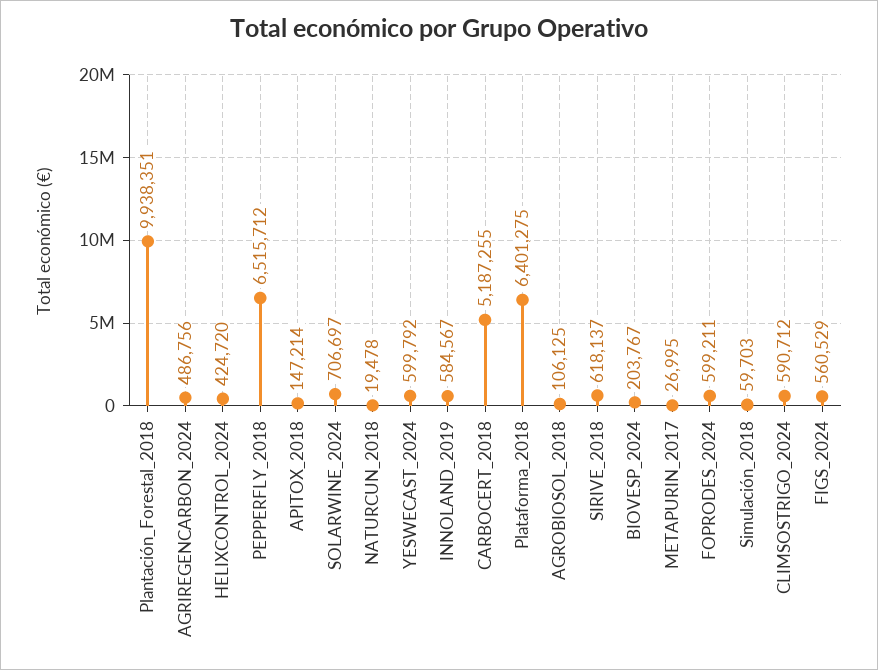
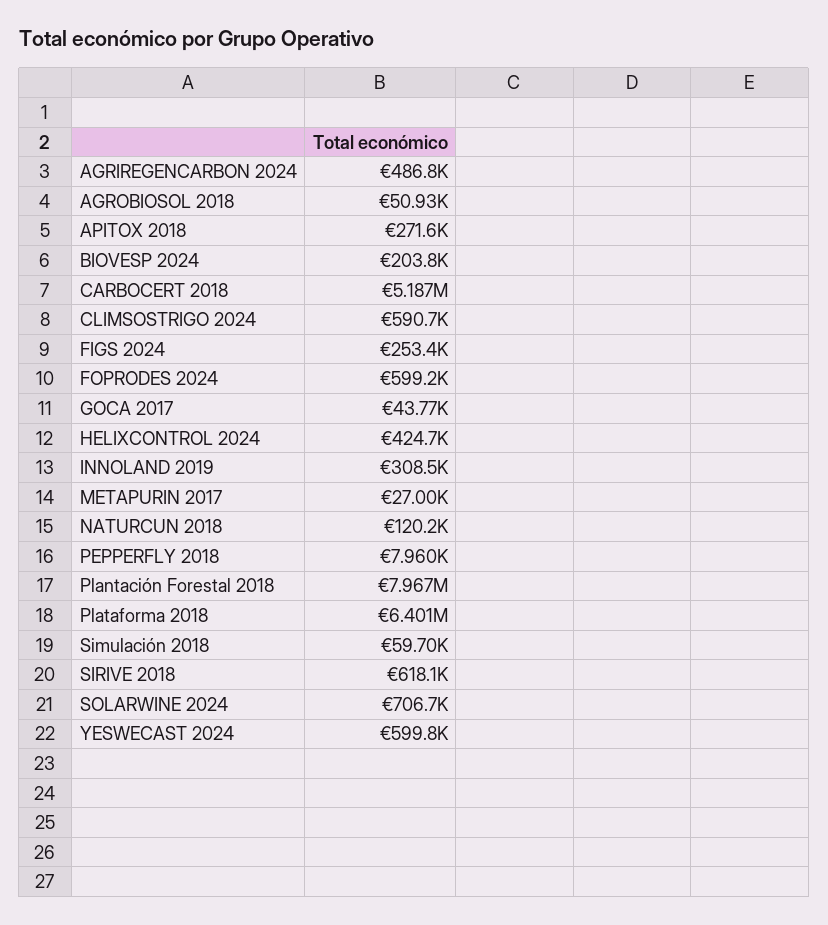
Plantación_Forestal_2018: 9938351 -> 7967000
PEPPERFLY_2018: 6515712 -> 7960
APITOX_2018: 147214 -> 271600
NATURCUN_2018: 19478 -> 120200
INNOLAND_2019: 584567 -> 308500
AGROBIOSOL_2018: 106125 -> 50930
FIGS_2024: 560529 -> 253400
GOCA 2017: none -> 43770

